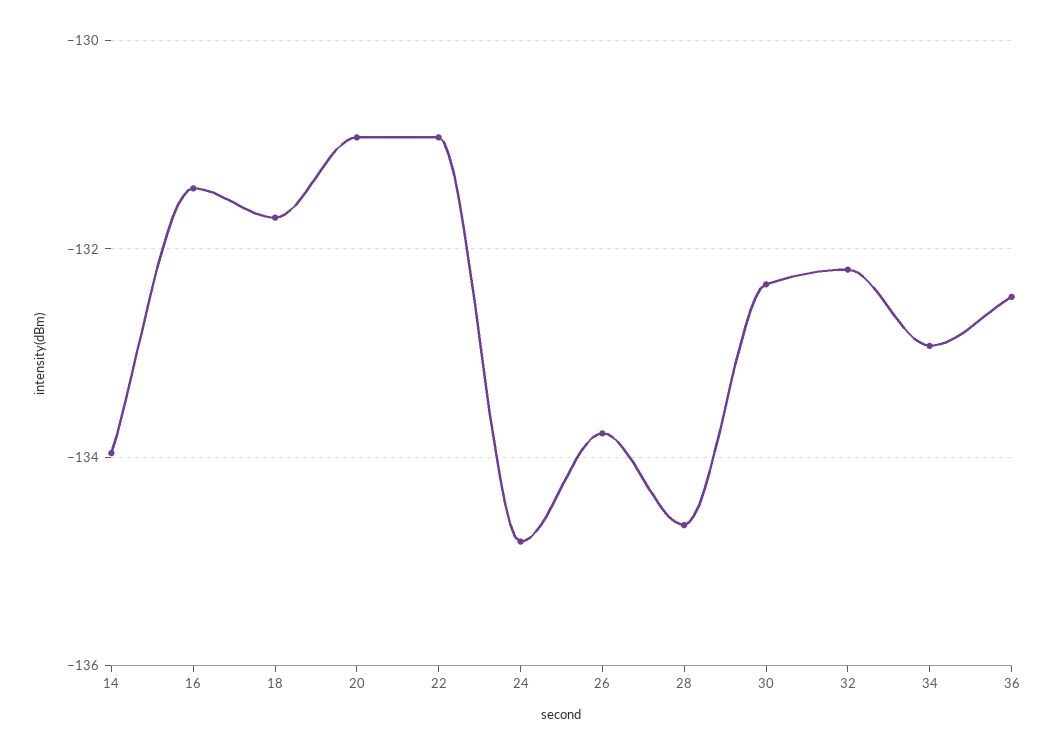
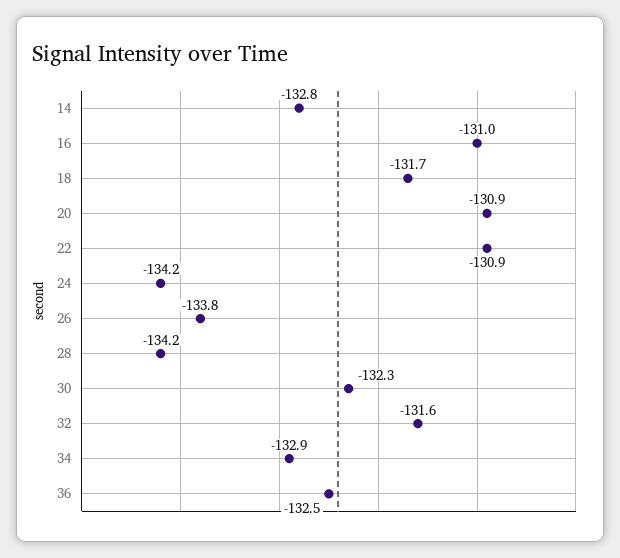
14: -134 -> -132.8
16: -131.4 -> -131
24: -134.8 -> -134.2
28: -134.6 -> -134.2
32: -132.2 -> -131.6

